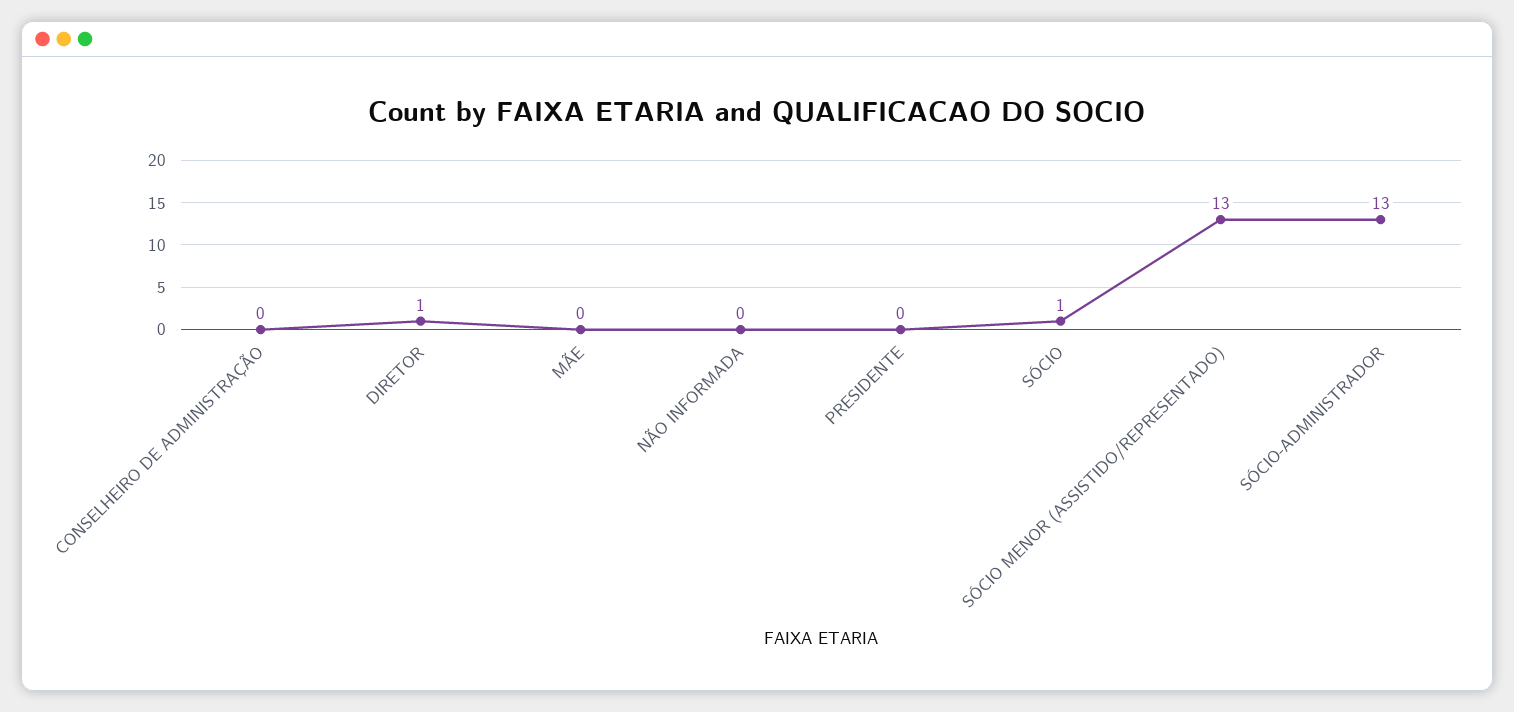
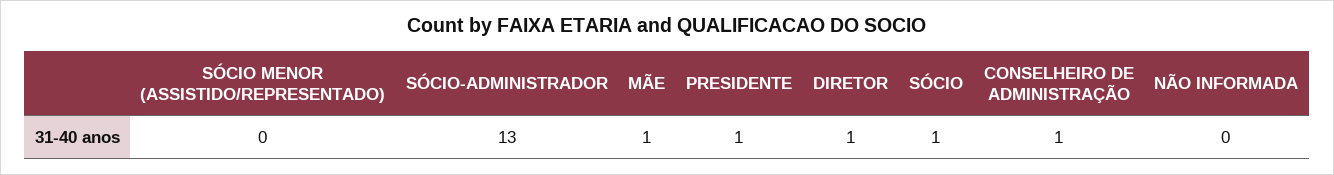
CONSELHEIRO DE ADMINISTRAÇÃO: 0 -> 1
MÃE: 0 -> 1
PRESIDENTE: 0 -> 1
SÓCIO MENOR (ASSISTIDO/REPRESENTADO): 13 -> 0

